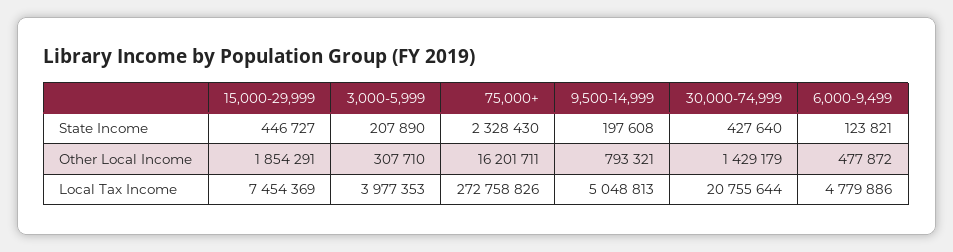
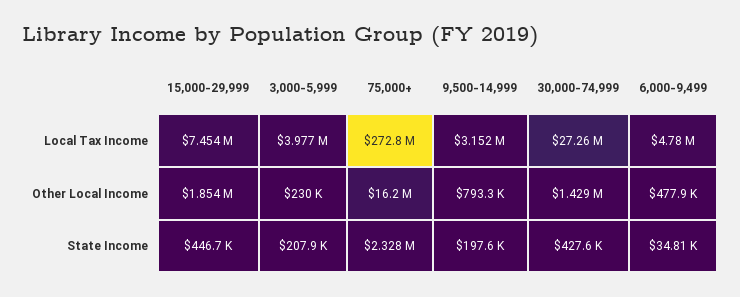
6,000-9,499, State Income: 123821 -> 34810
3,000-5,999, Other Local Income: 307710 -> 230000
9,500-14,999, Local Tax Income: 5048813 -> 3152000
30,000-74,999, Local Tax Income: 20755644 -> 27260000

